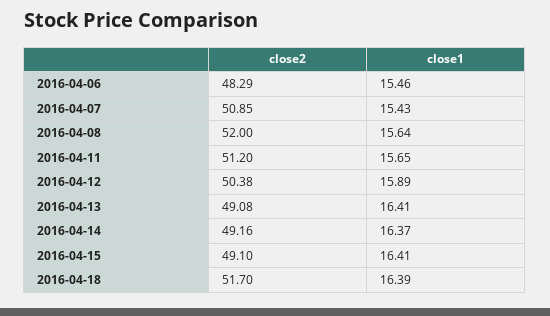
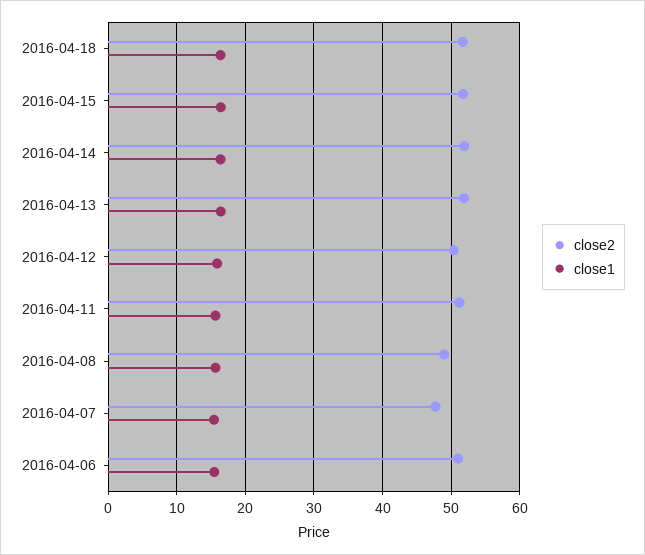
close2, 2016-04-06: 48.29 -> 51
close2, 2016-04-07: 50.85 -> 48
close2, 2016-04-08: 52 -> 49
close2, 2016-04-13: 49.08 -> 52
close2, 2016-04-14: 49.16 -> 52
close2, 2016-04-15: 49.1 -> 52

